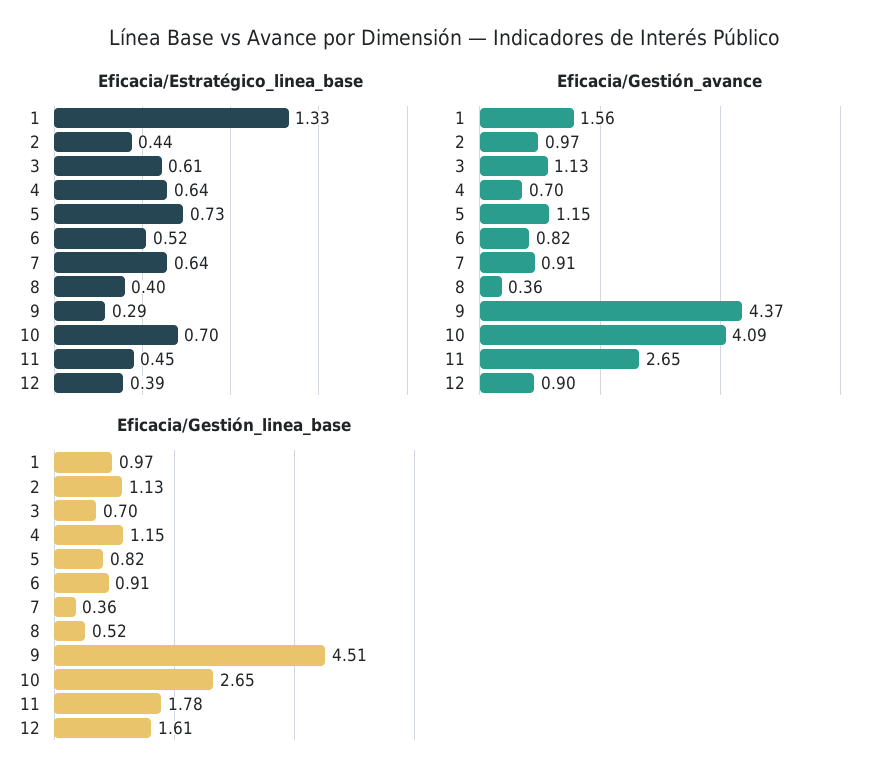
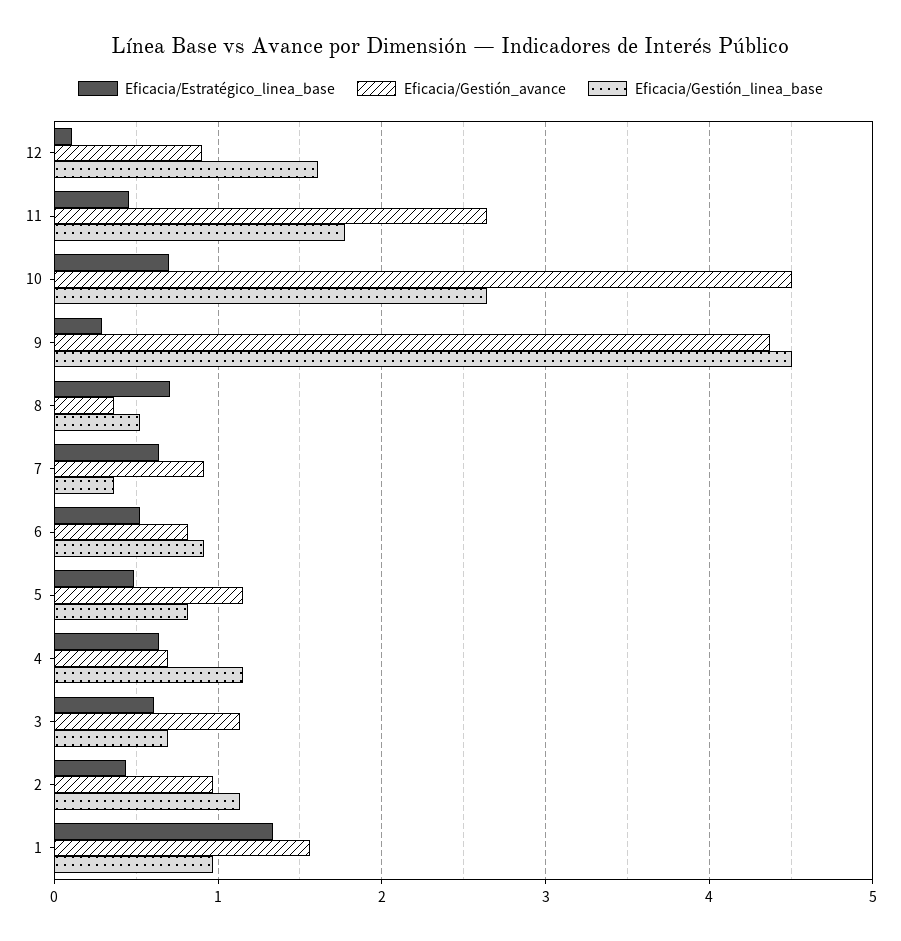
Eficacia/Estratégico_linea_base, 5: 0.73 -> 0.5
Eficacia/Estratégico_linea_base, 8: 0.4 -> 0.7
Eficacia/Estratégico_linea_base, 12: 0.39 -> 0.1
Eficacia/Gestión_avance, 10: 4.09 -> 4.5

